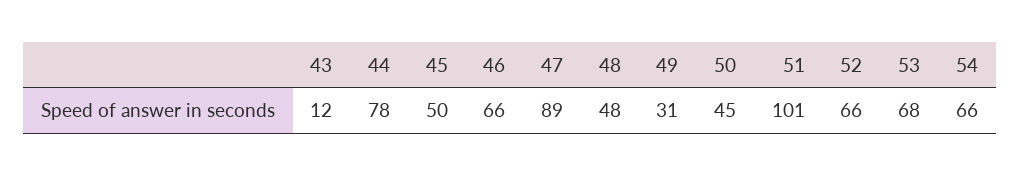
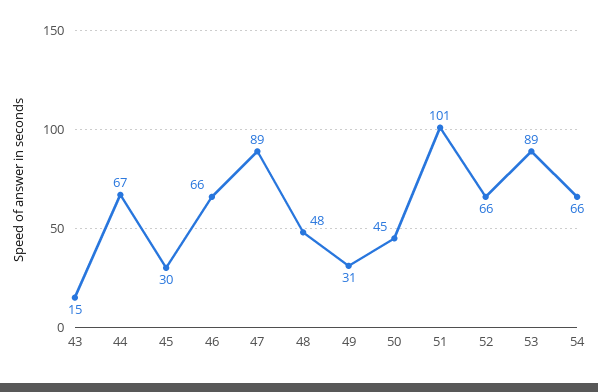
43: 12 -> 15
44: 78 -> 67
45: 50 -> 30
53: 68 -> 89

